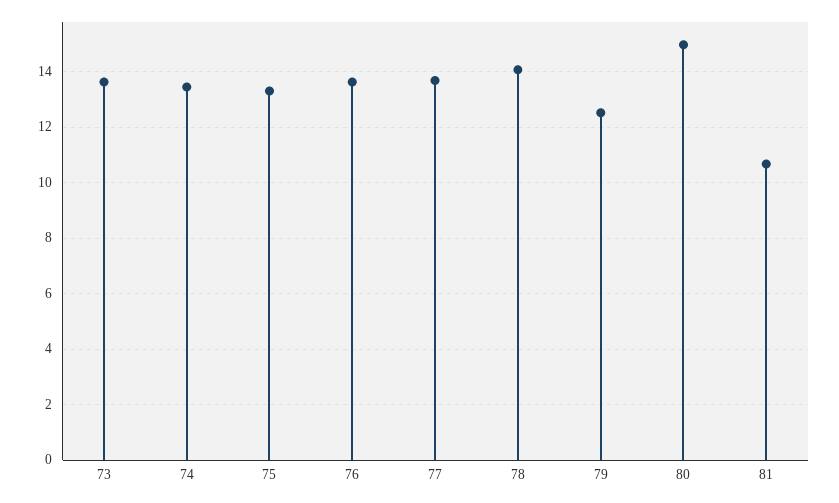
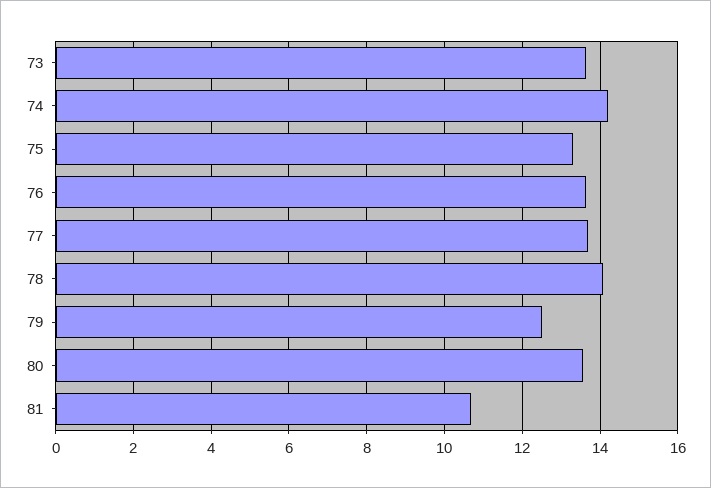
74: 13.5 -> 14.2
80: 15 -> 13.6

